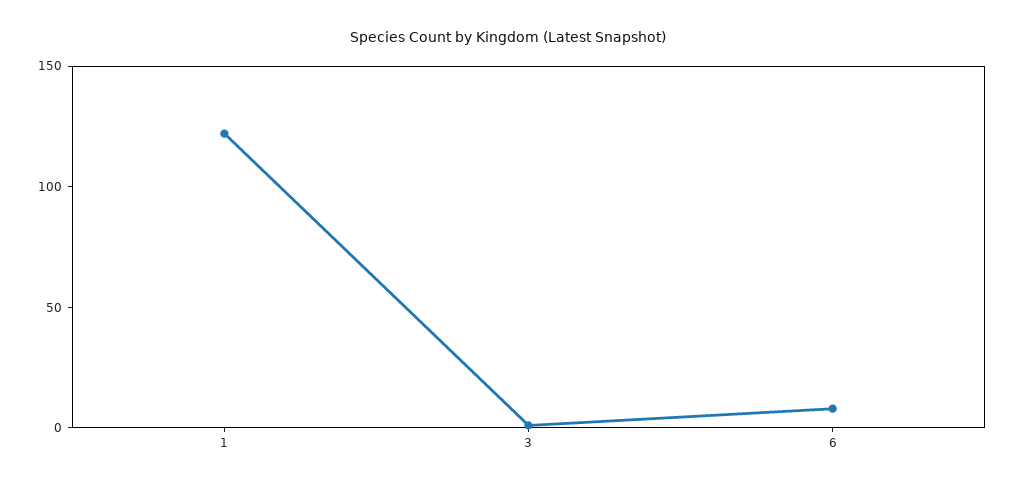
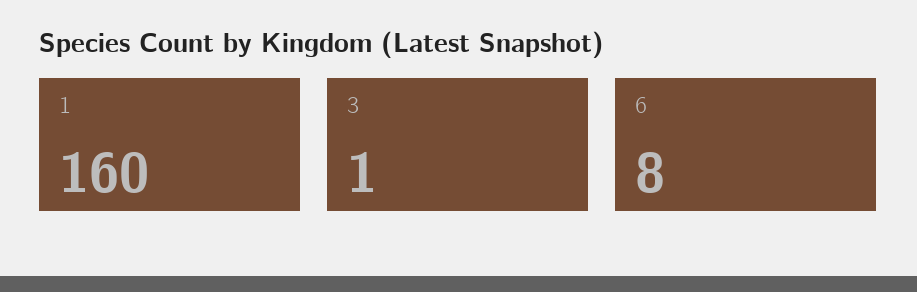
1: 120 -> 160

